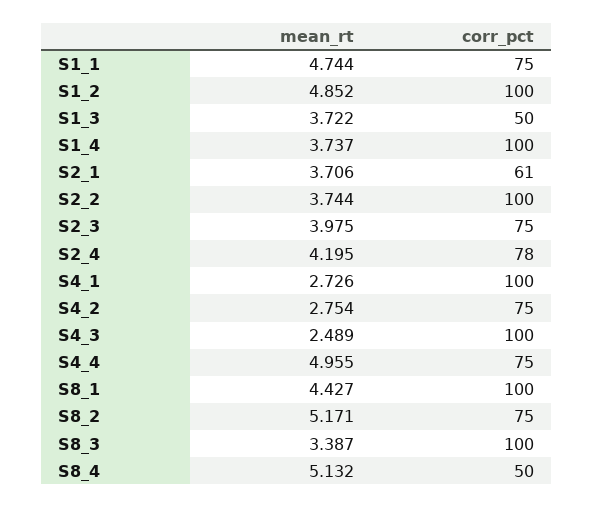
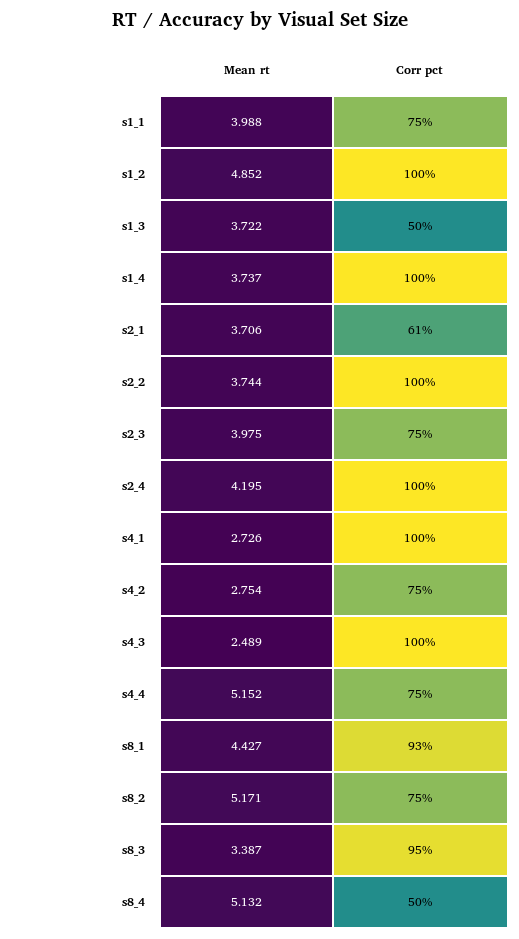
mean_rt, S1_1: 4.744 -> 3.988
corr_pct, S2_4: 78 -> 100
mean_rt, S4_4: 4.955 -> 5.152
corr_pct, S8_1: 100 -> 93
corr_pct, S8_3: 100 -> 95

